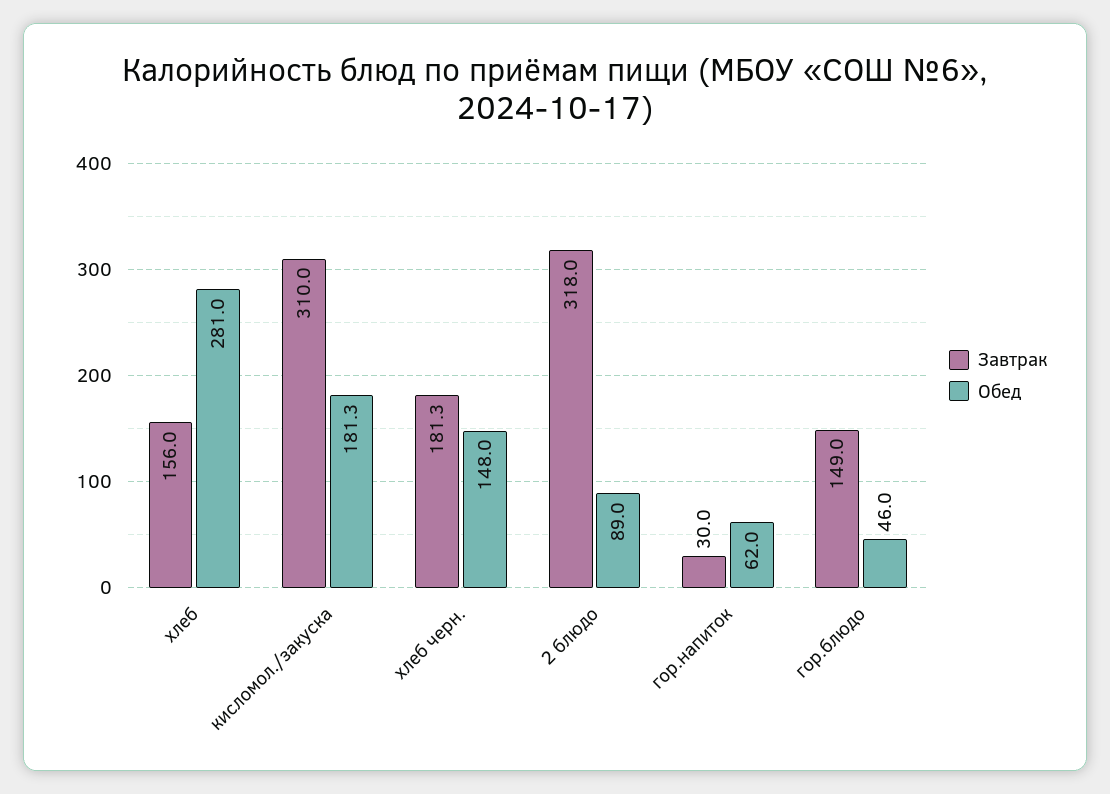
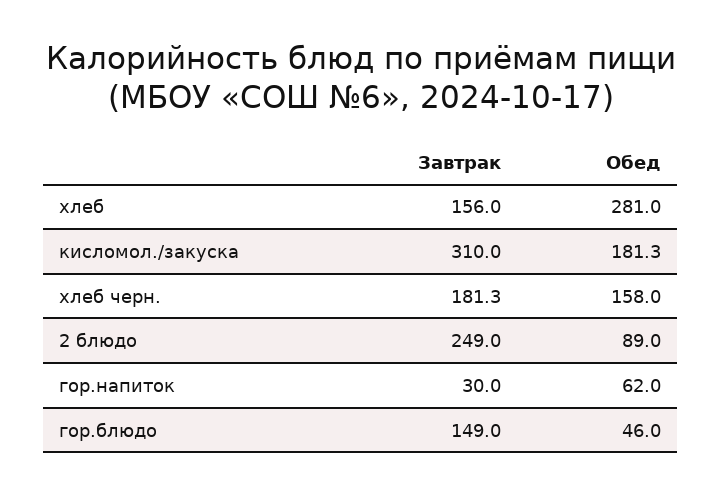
Обед, хлеб черн.: 148 -> 158
Завтрак, 2 блюдо: 318 -> 249

